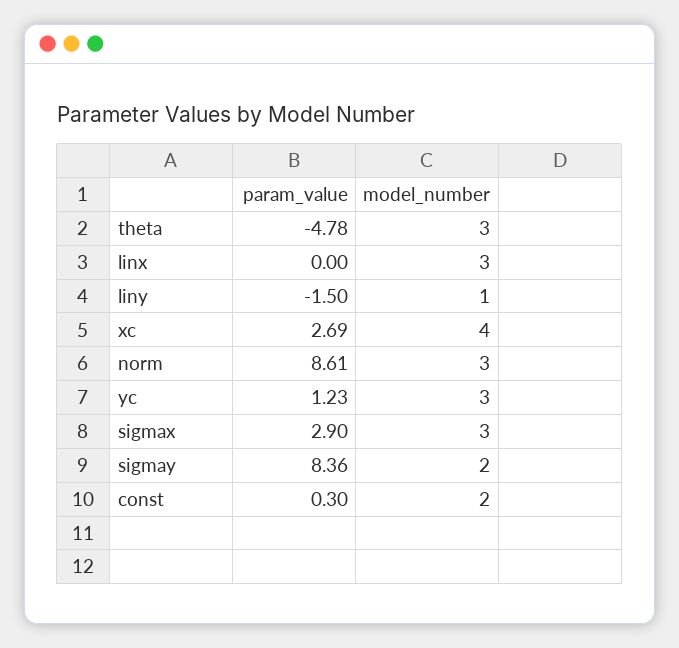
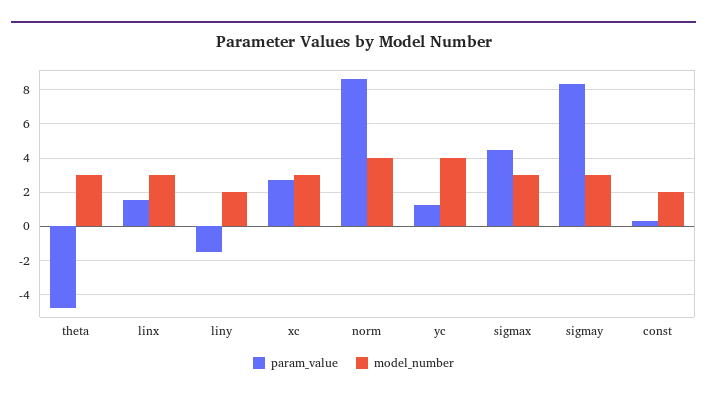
param_value, linx: 0 -> 1.5
model_number, liny: 1 -> 2
model_number, xc: 4 -> 3
model_number, norm: 3 -> 4
model_number, yc: 3 -> 4
param_value, sigmax: 2.9 -> 4.5
model_number, sigmay: 2 -> 3

